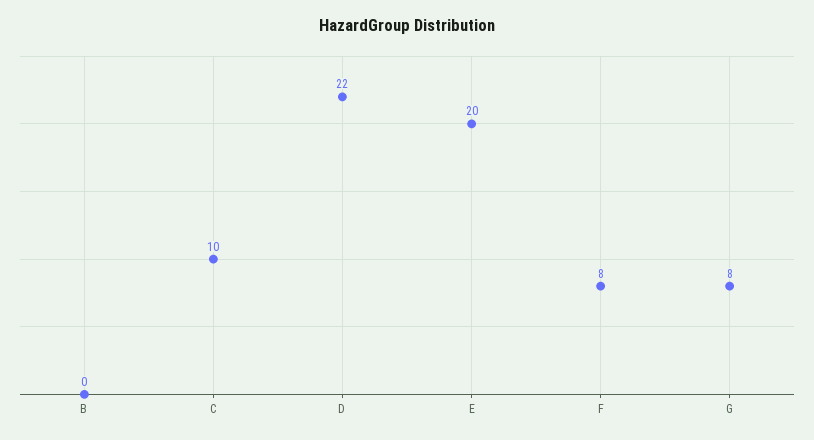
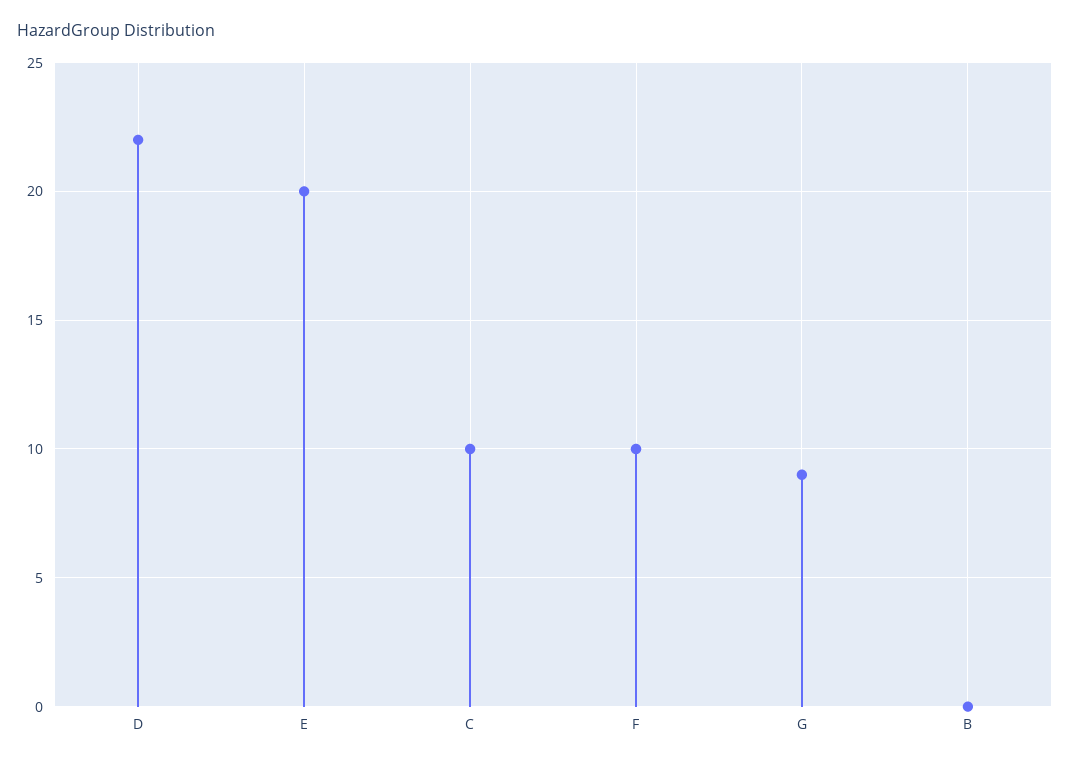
F: 8 -> 10
G: 8 -> 9

